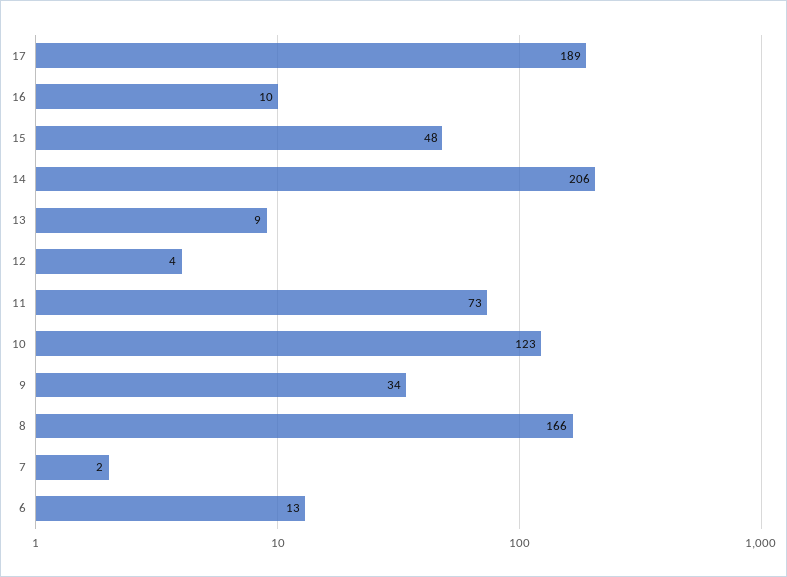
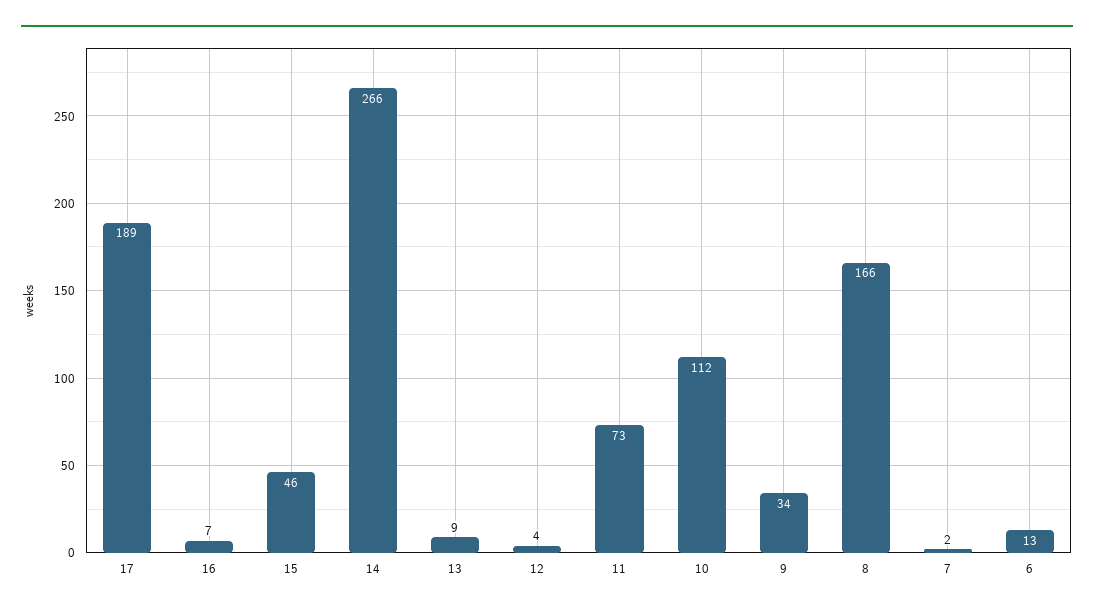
16: 10 -> 7
15: 48 -> 46
14: 206 -> 266
10: 123 -> 112

